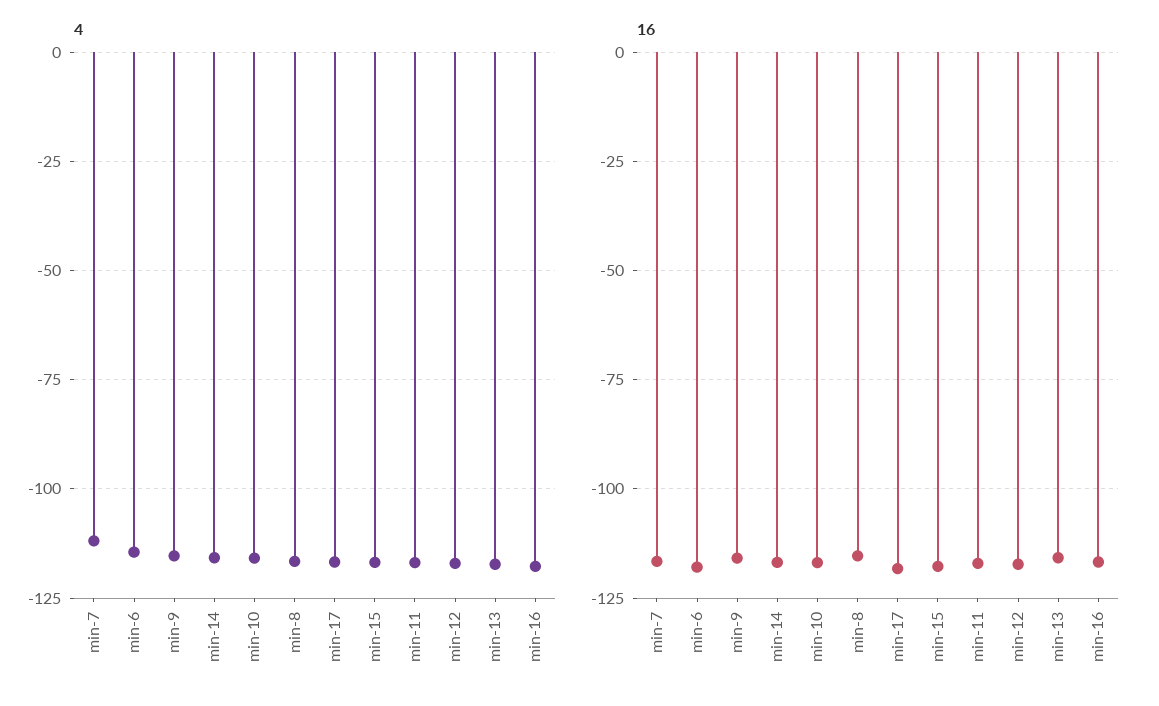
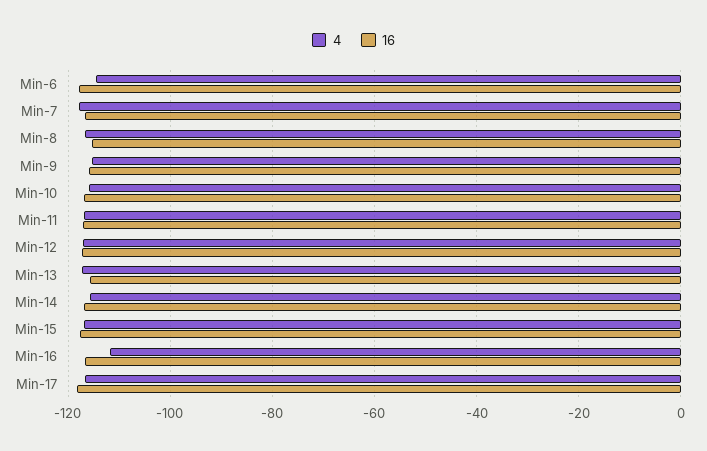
4, min-7: -112.5 -> -118
4, min-16: -117.5 -> -112

